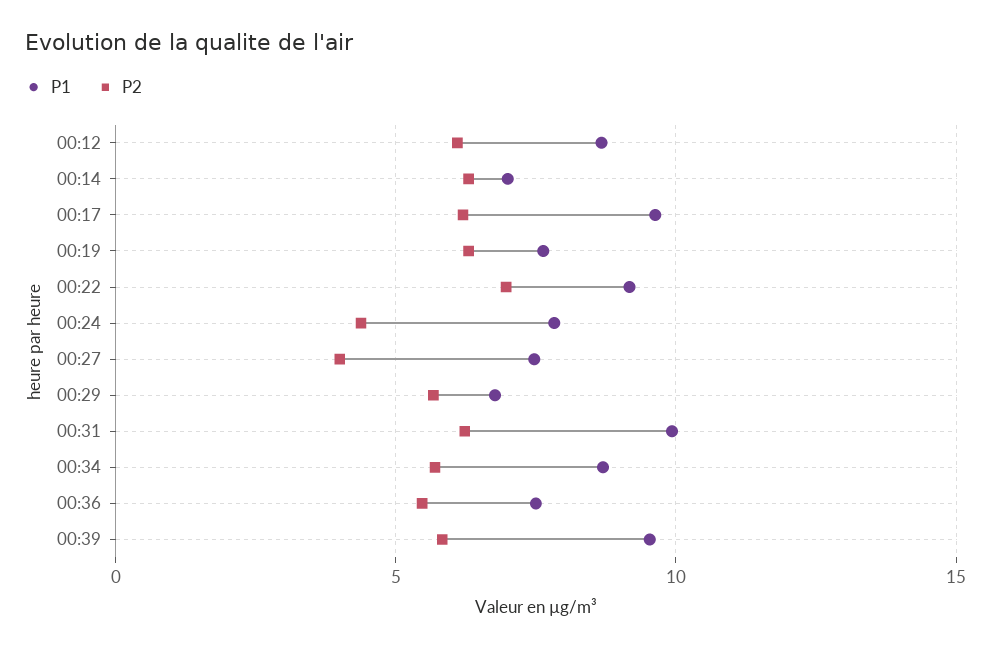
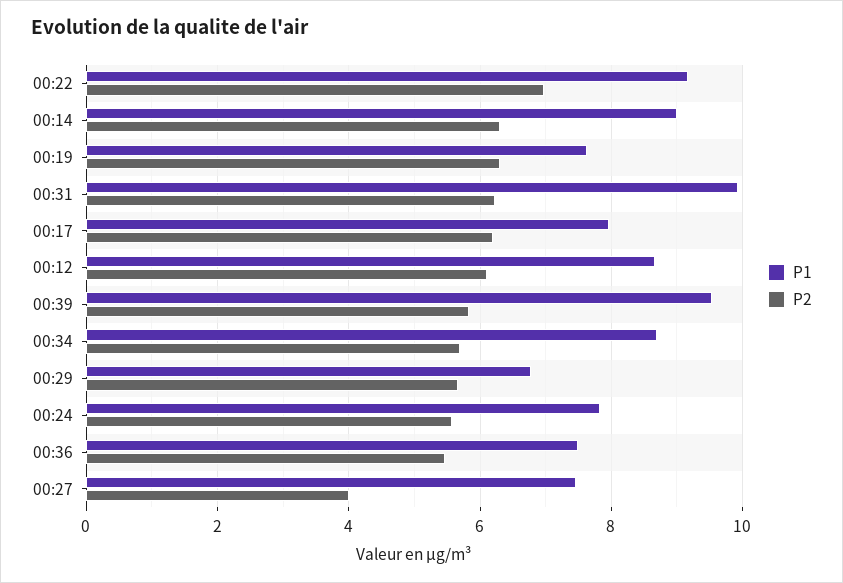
P1, 00:14: 7 -> 9
P1, 00:17: 9.5 -> 8
P2, 00:24: 4.5 -> 5.6

